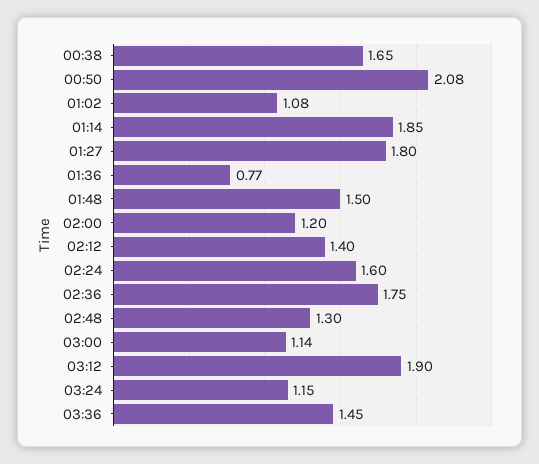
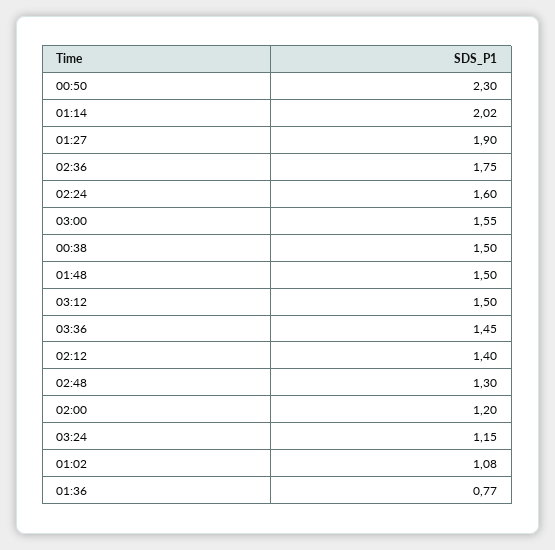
00:38: 1.65 -> 1.5
00:50: 2.08 -> 2.3
01:14: 1.85 -> 2.02
01:27: 1.8 -> 1.9
03:00: 1.14 -> 1.55
03:12: 1.9 -> 1.5

